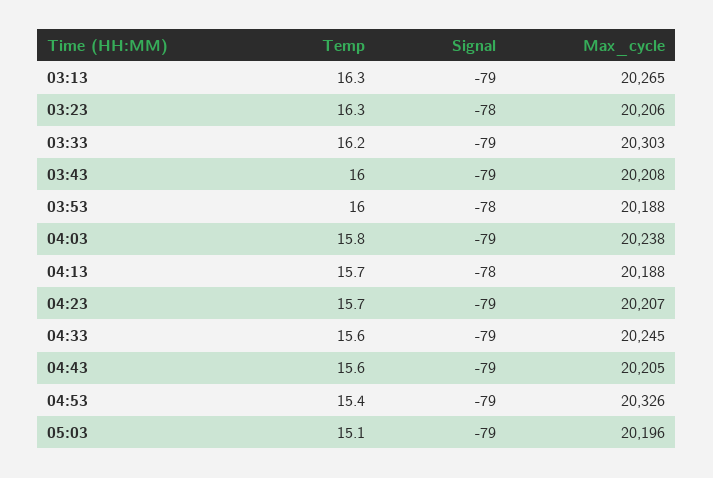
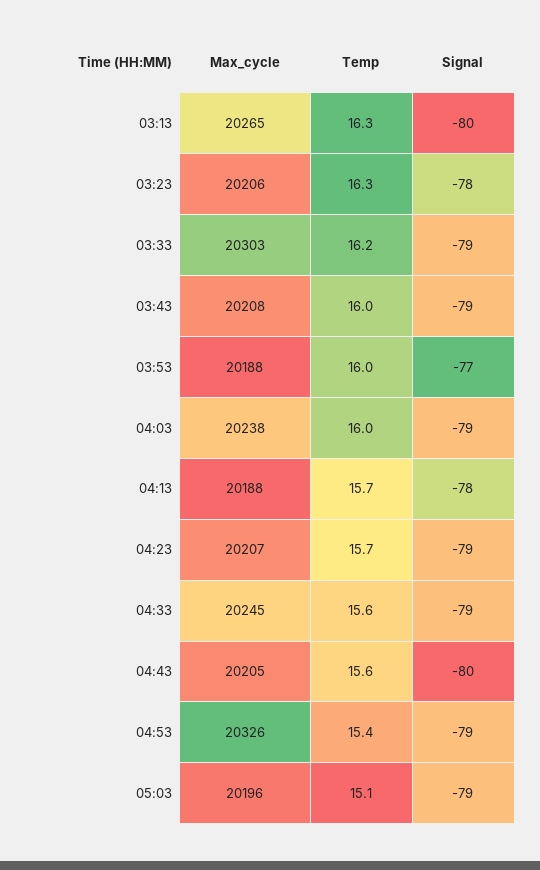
Signal, 03:13: -79 -> -80
Signal, 03:53: -78 -> -77
Temp, 04:03: 15.8 -> 16
Signal, 04:43: -79 -> -80

